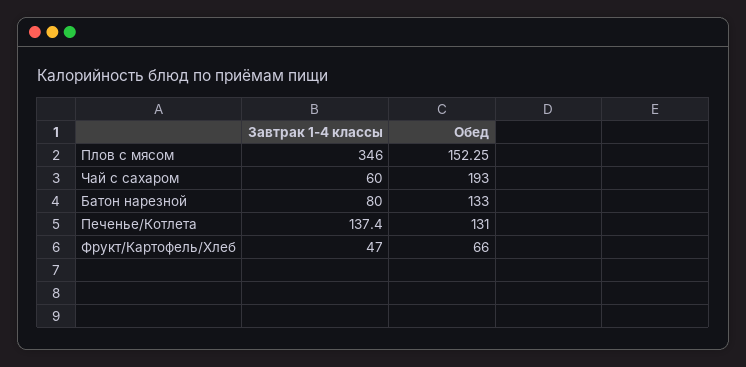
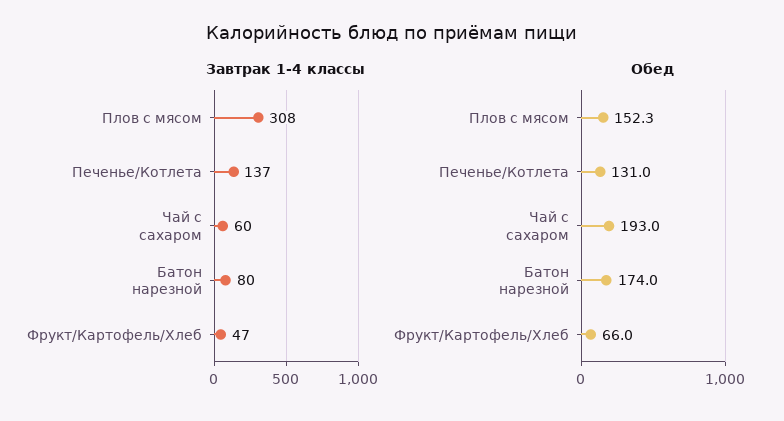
Завтрак 1-4 классы, Плов с мясом: 346 -> 308
Обед, Батон нарезной: 133 -> 174

